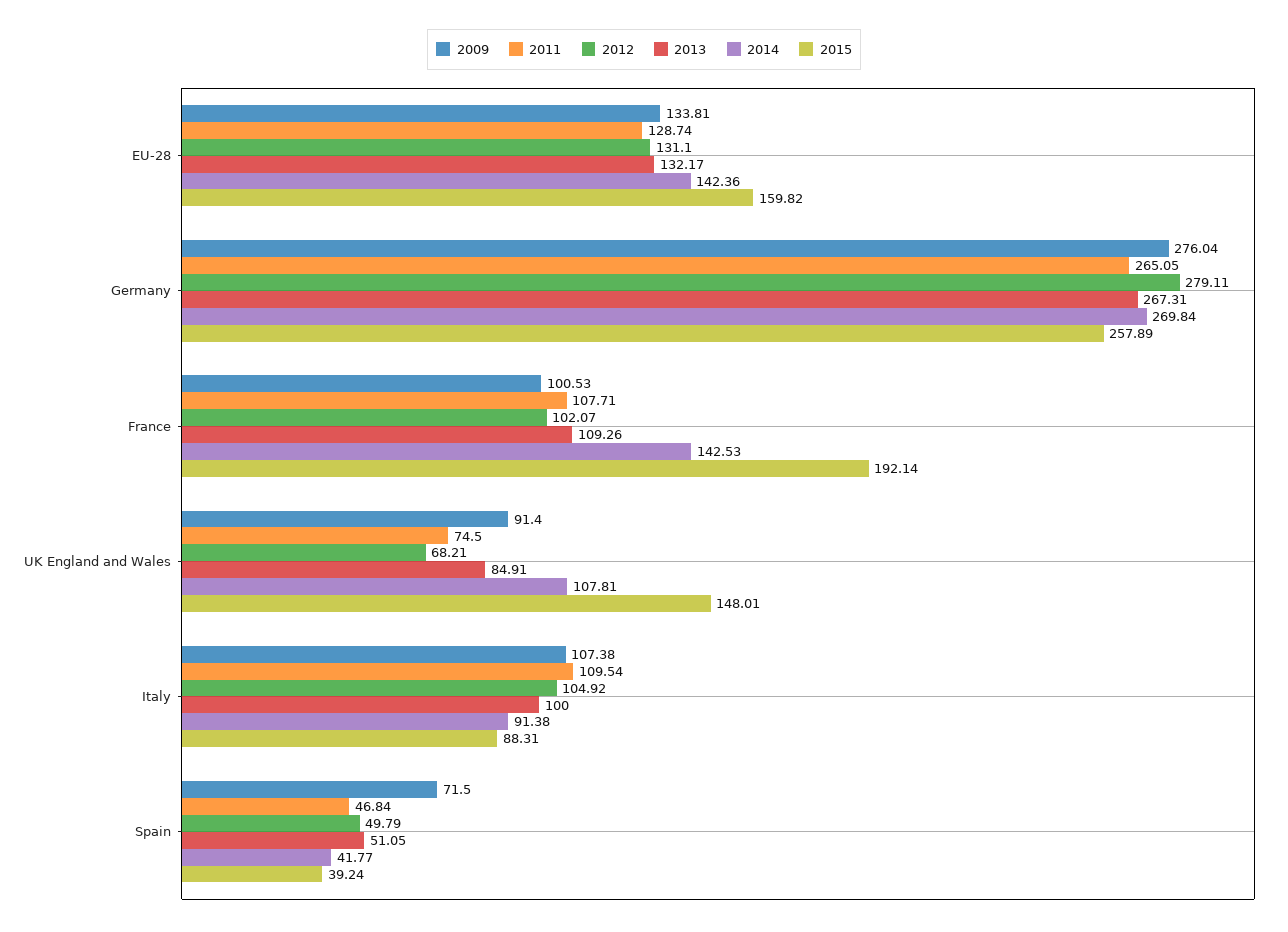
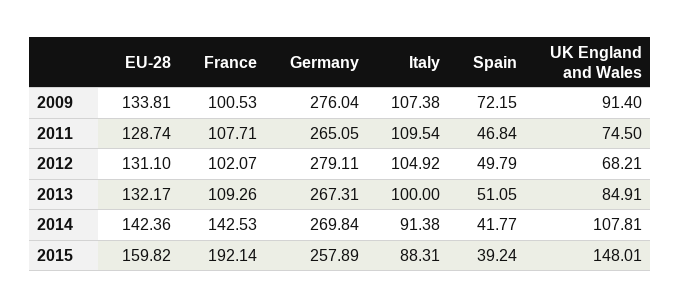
2009, Spain: 71.5 -> 72.15

